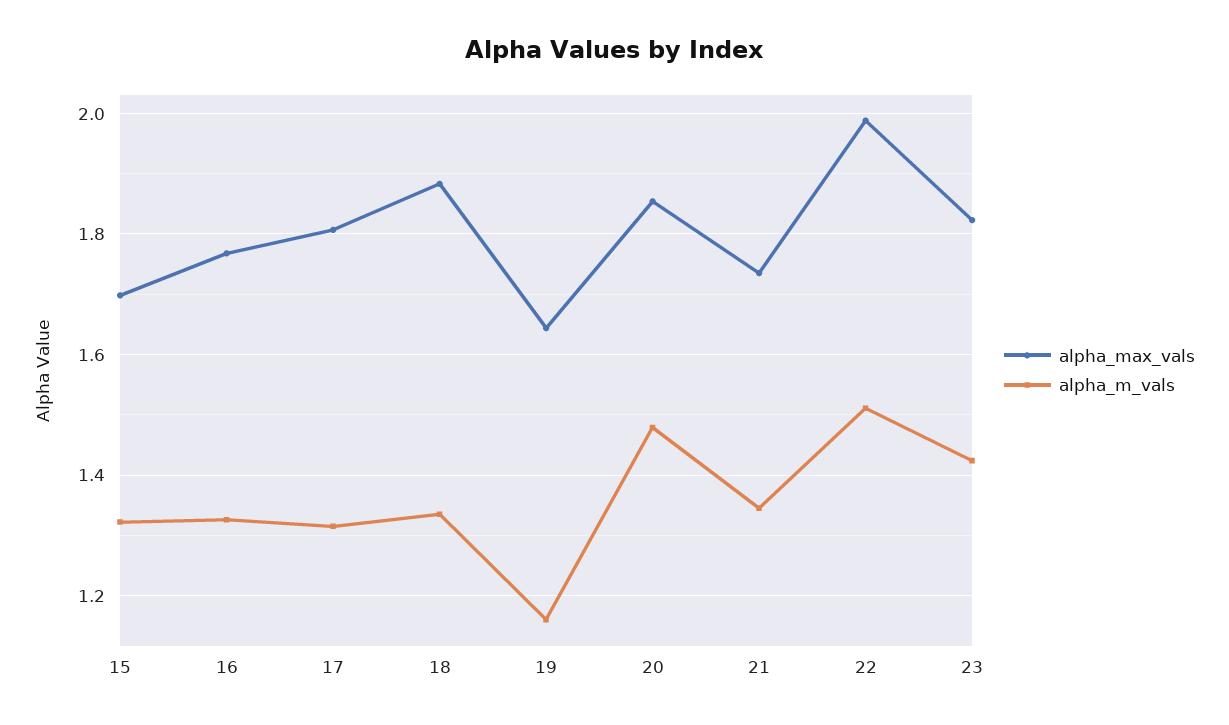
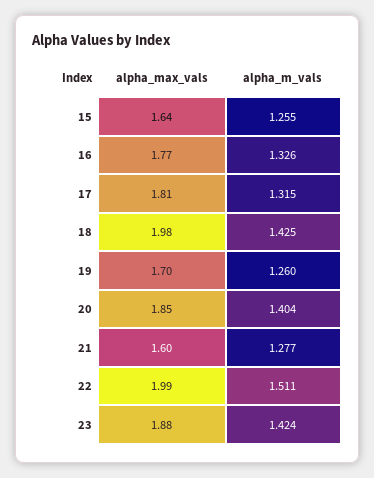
alpha_max_vals, 15: 1.7 -> 1.64
alpha_m_vals, 15: 1.32 -> 1.255
alpha_max_vals, 18: 1.88 -> 1.98
alpha_m_vals, 18: 1.34 -> 1.425
alpha_max_vals, 19: 1.64 -> 1.7
alpha_m_vals, 19: 1.16 -> 1.26
alpha_m_vals, 20: 1.48 -> 1.404
alpha_max_vals, 21: 1.74 -> 1.6
alpha_m_vals, 21: 1.34 -> 1.277
alpha_max_vals, 23: 1.82 -> 1.88

